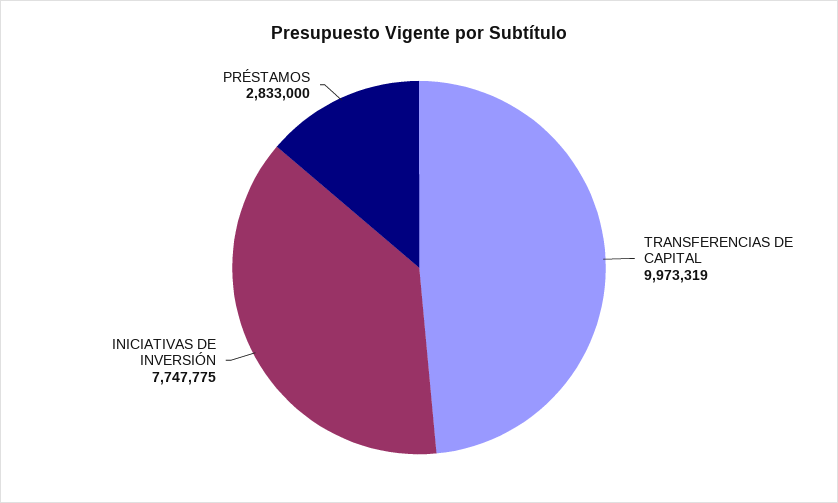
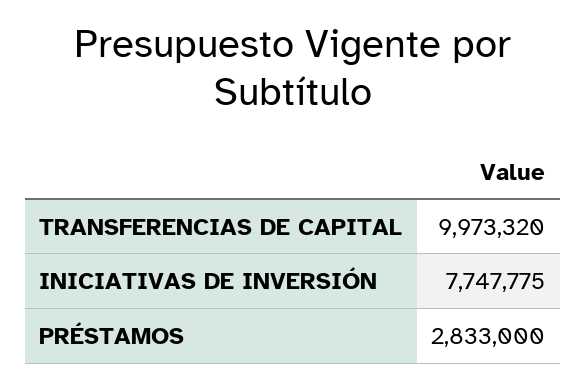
TRANSFERENCIAS DE CAPITAL: 9973319 -> 9973320

